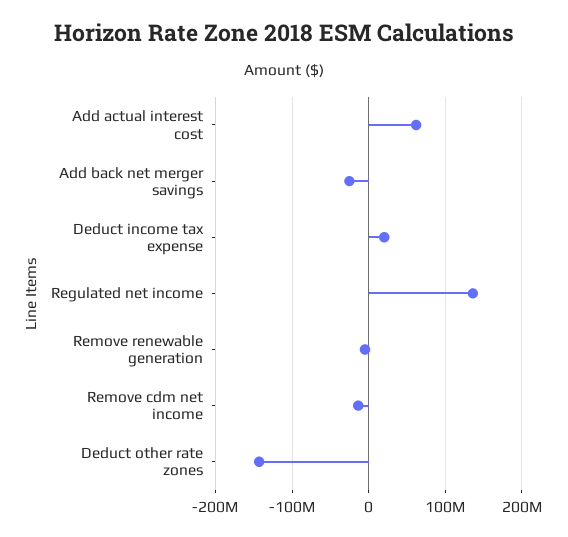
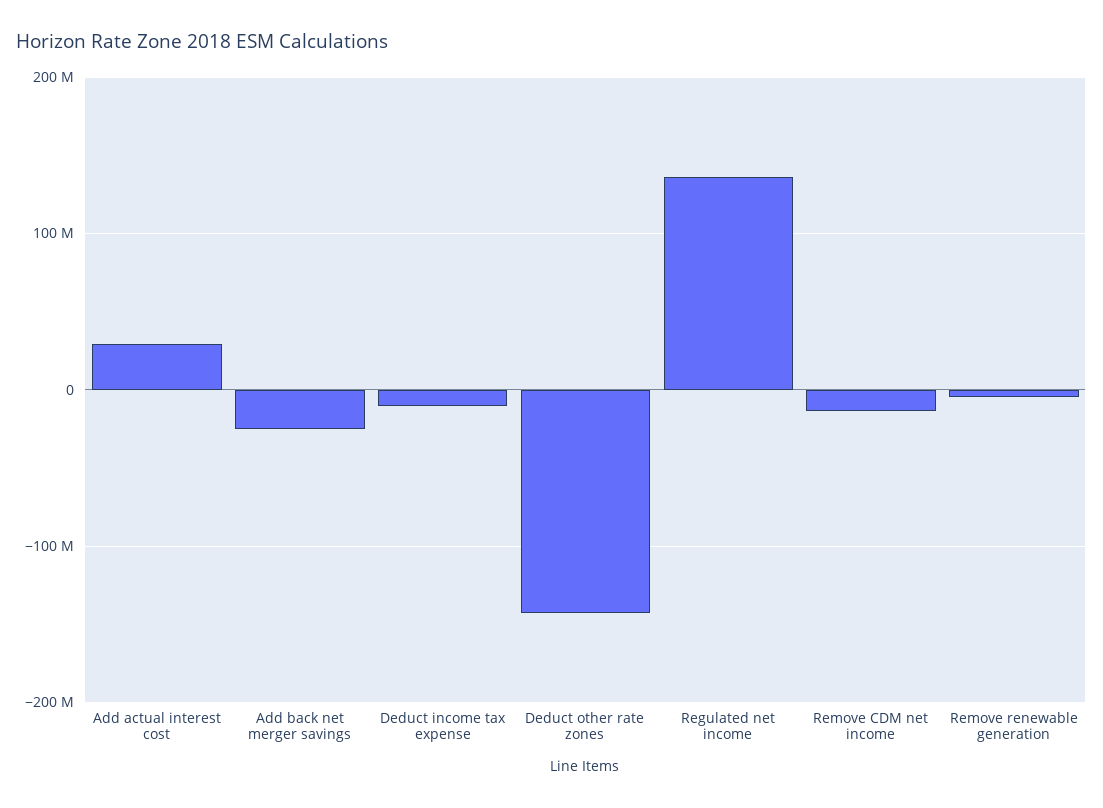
Add actual interest cost: 60000000 -> 30000000
Deduct income tax expense: 20000000 -> -10000000

